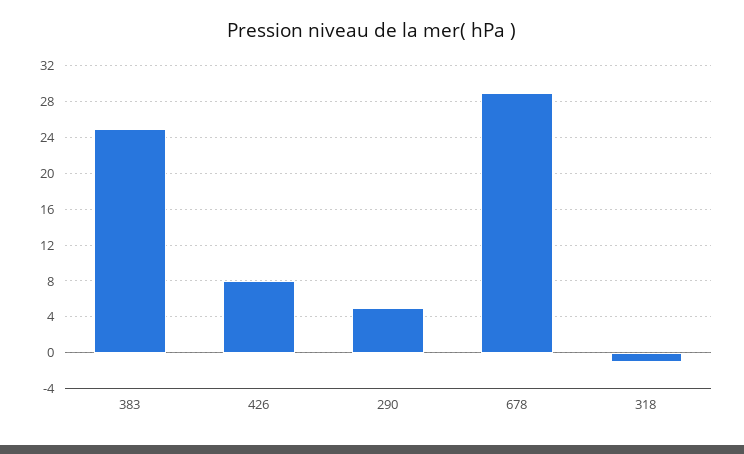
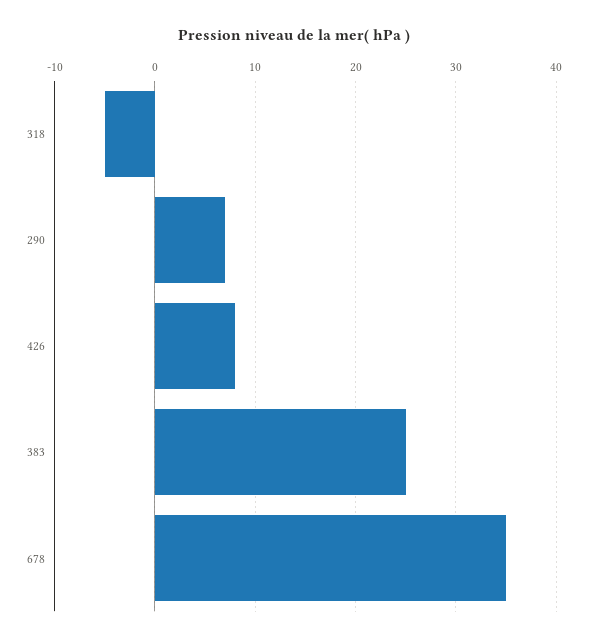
290: 5 -> 7
678: 29 -> 35
318: -1 -> -5

